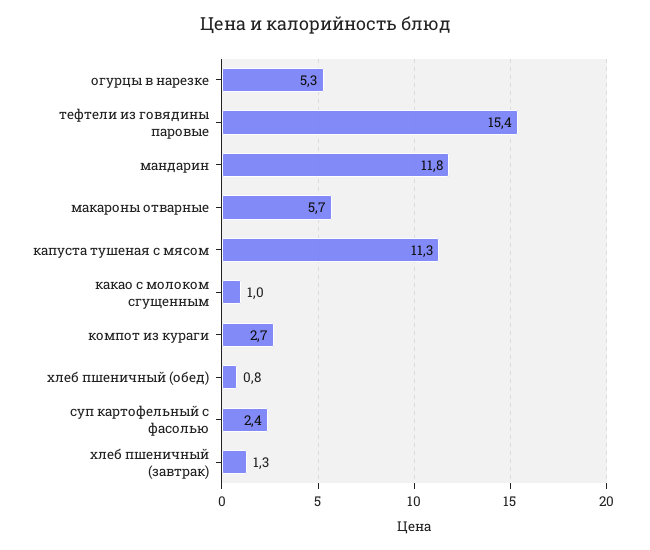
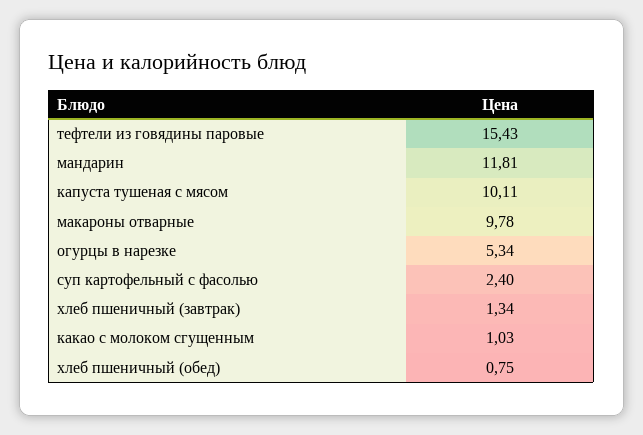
макароны отварные: 5.7 -> 9.78
капуста тушеная с мясом: 11.3 -> 10.11
компот из кураги: 2.7 -> none

